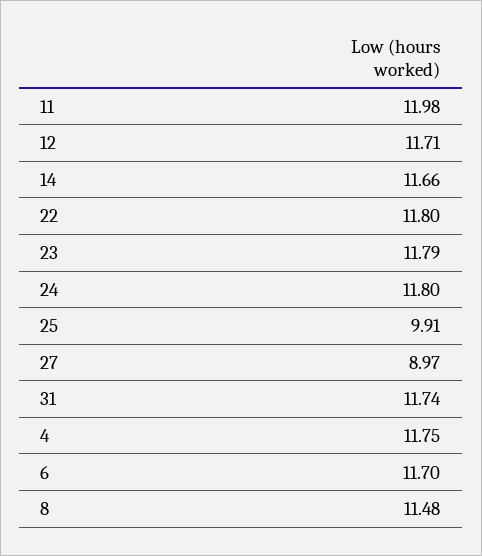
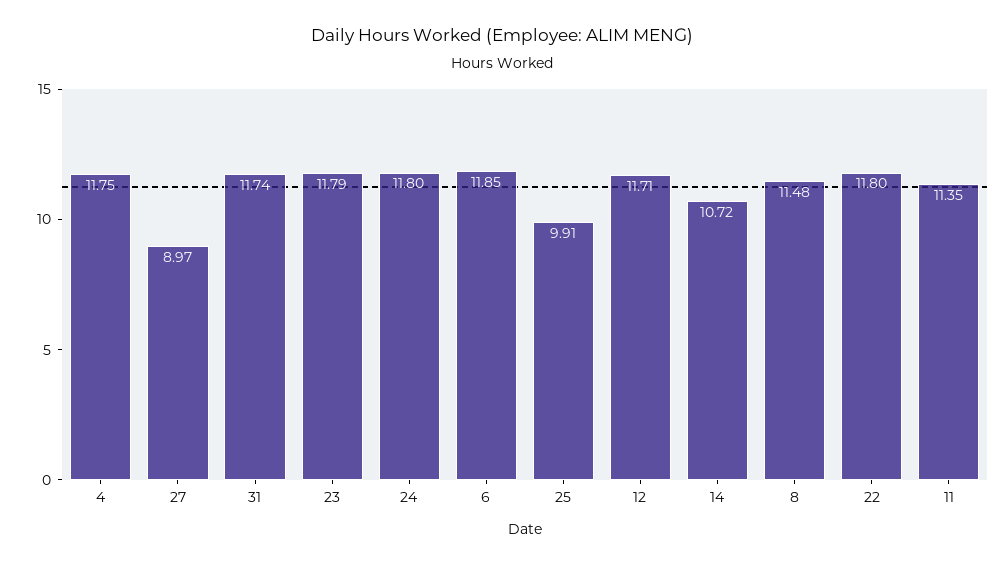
11: 11.98 -> 11.35
14: 11.66 -> 10.72
6: 11.7 -> 11.85

